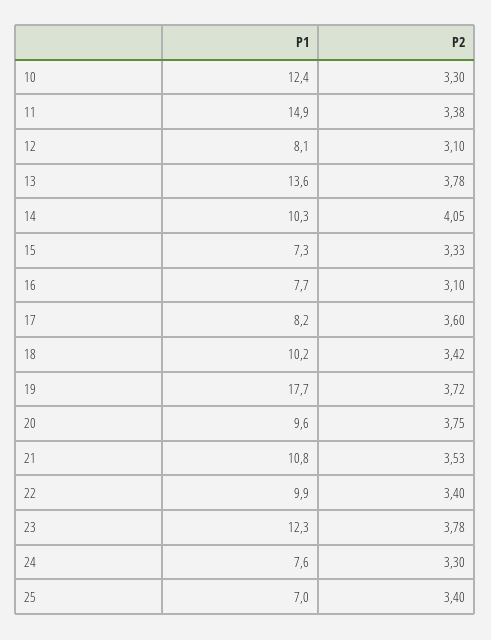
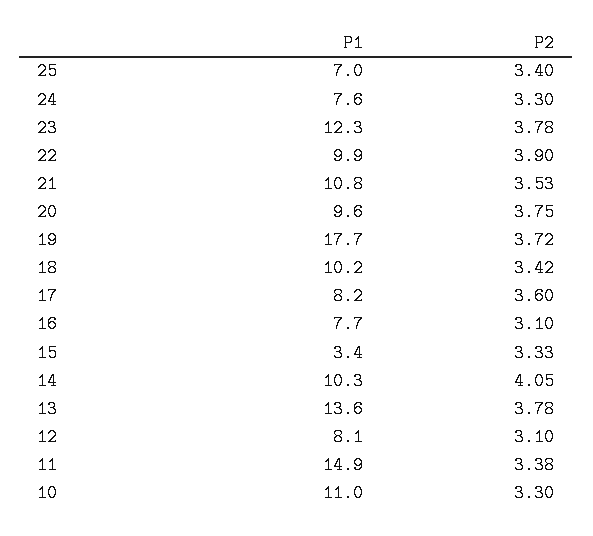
P1, 10: 12.4 -> 11
P1, 15: 7.3 -> 3.4
P2, 22: 3.4 -> 3.9

